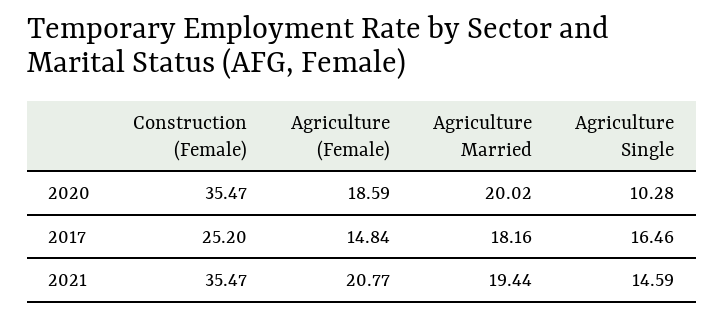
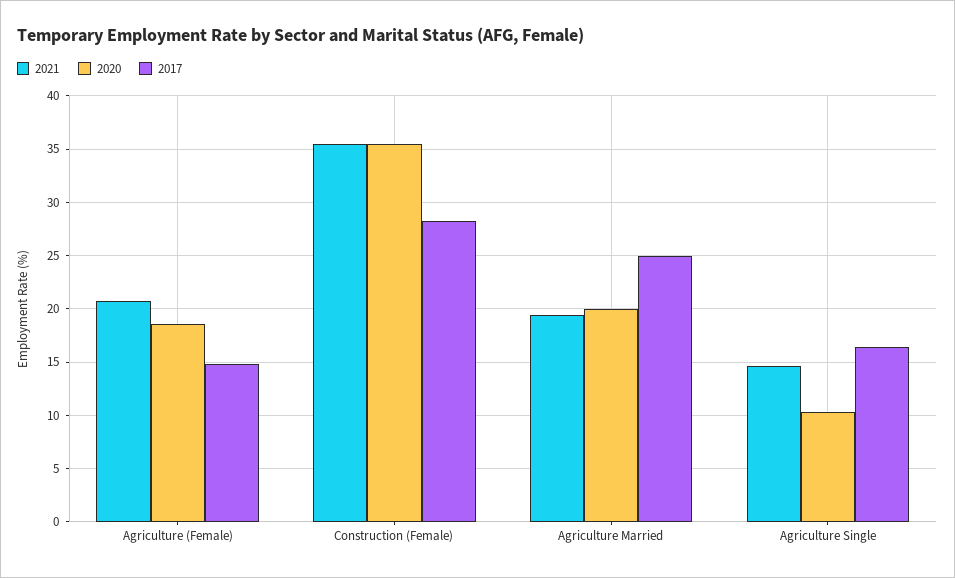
2017, Construction (Female): 25.2 -> 28
2017, Agriculture Married: 18.16 -> 25

